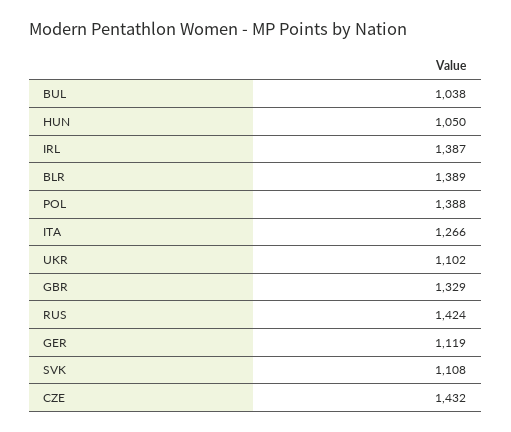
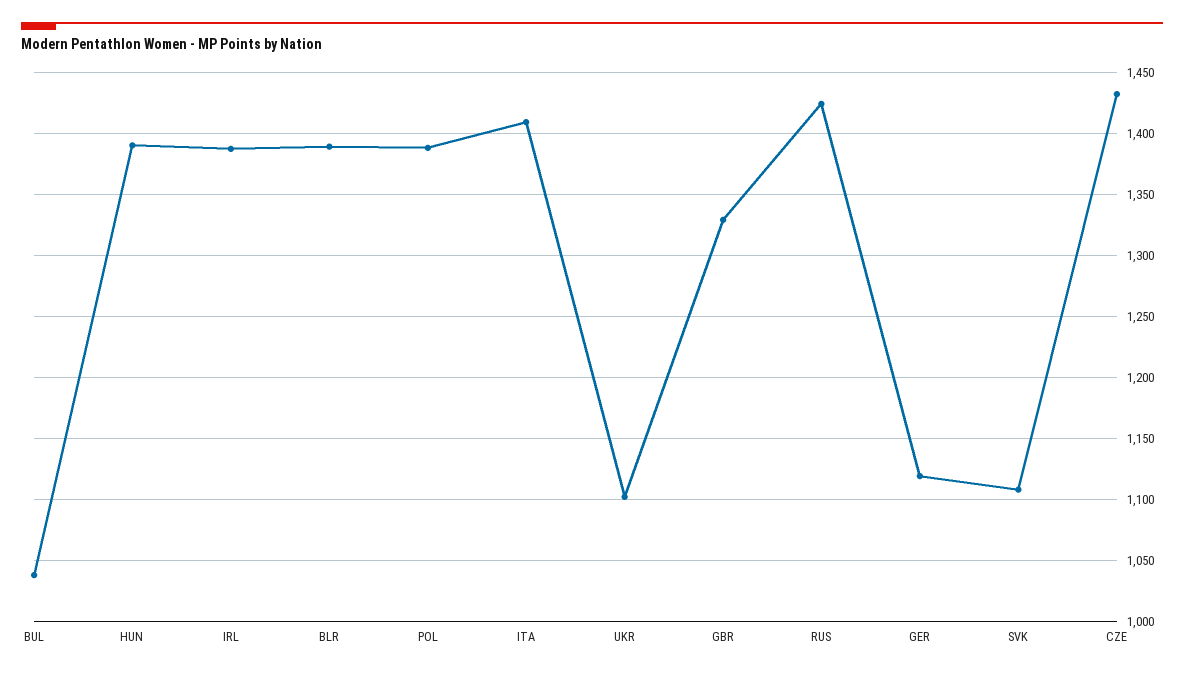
HUN: 1050 -> 1390
ITA: 1266 -> 1410

